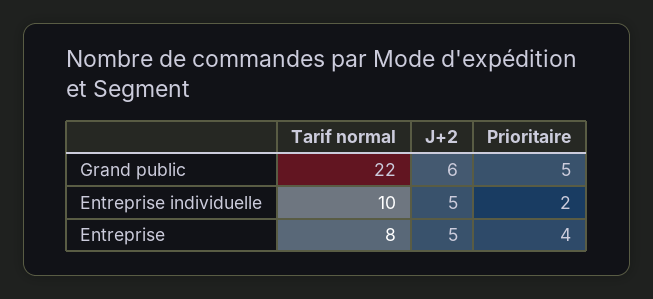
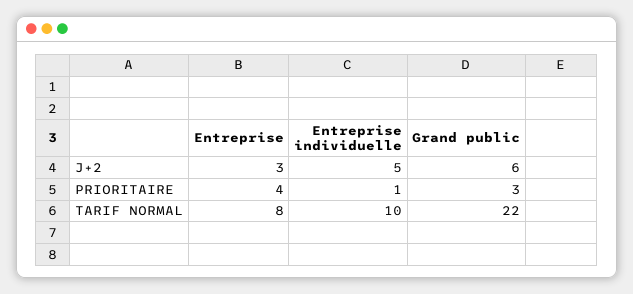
Prioritaire, Grand public: 5 -> 3
Prioritaire, Entreprise individuelle: 2 -> 1
J+2, Entreprise: 5 -> 3

